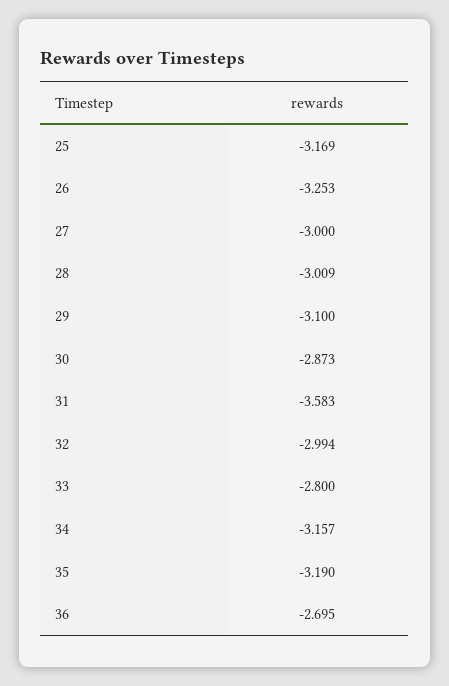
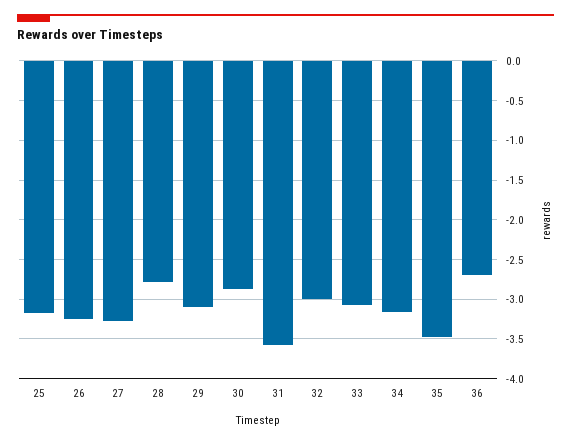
27: -3 -> -3.3
28: -3.009 -> -2.8
33: -2.8 -> -3.1
35: -3.19 -> -3.5

